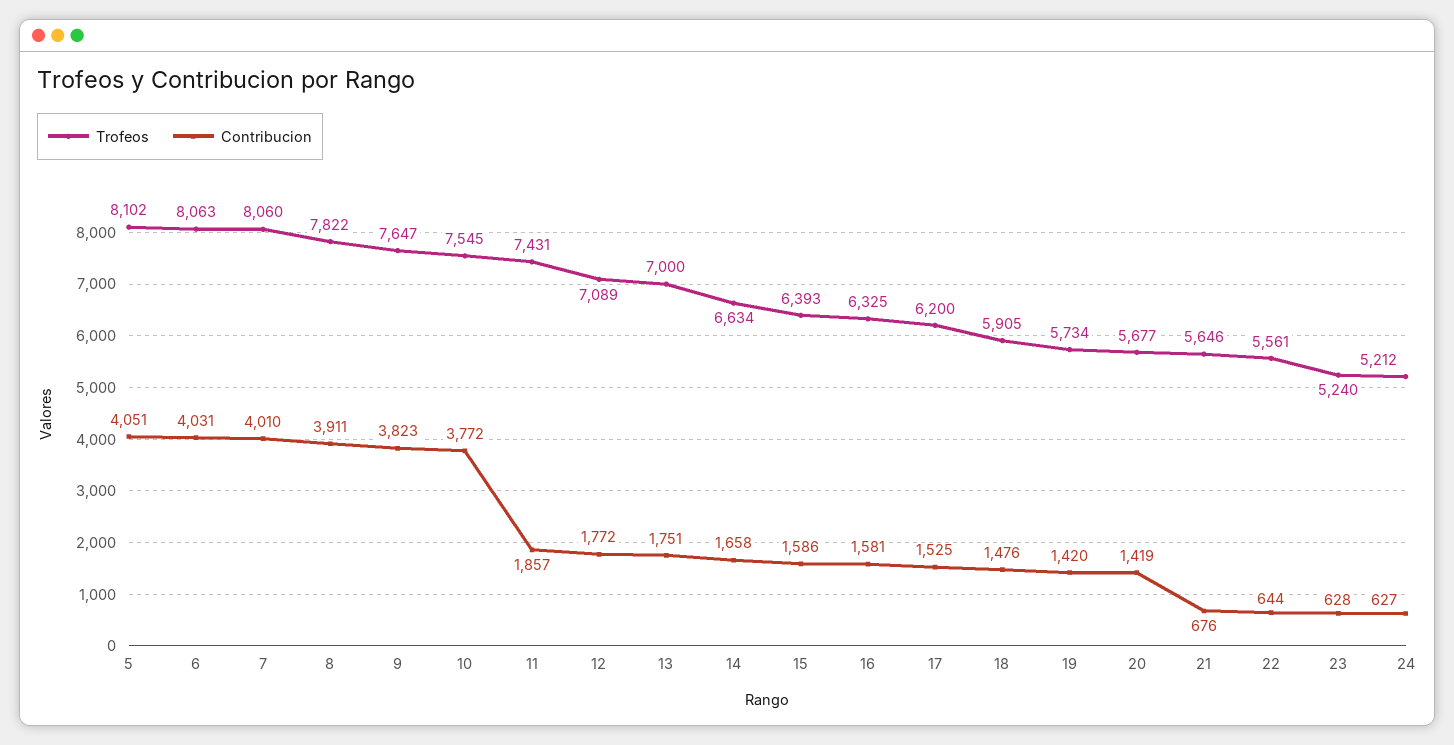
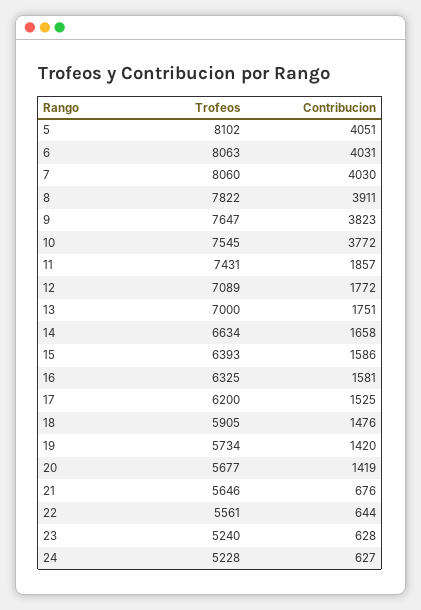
Contribucion, 7: 4010 -> 4030
Trofeos, 24: 5212 -> 5228

